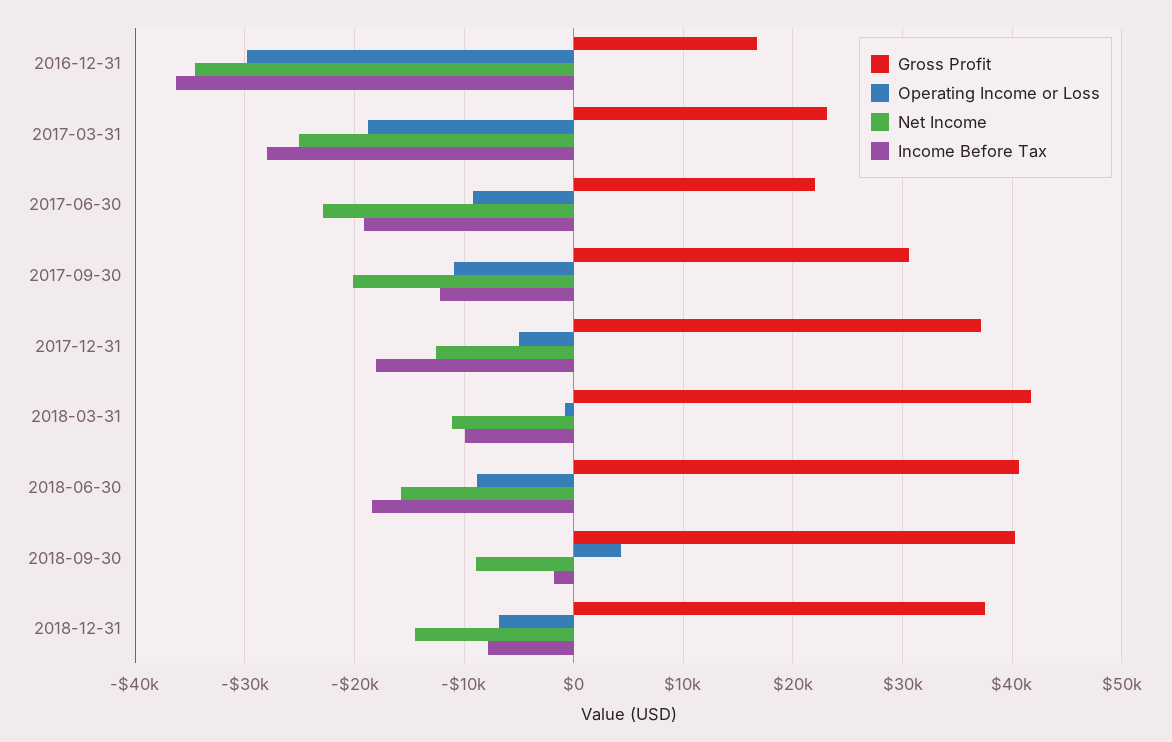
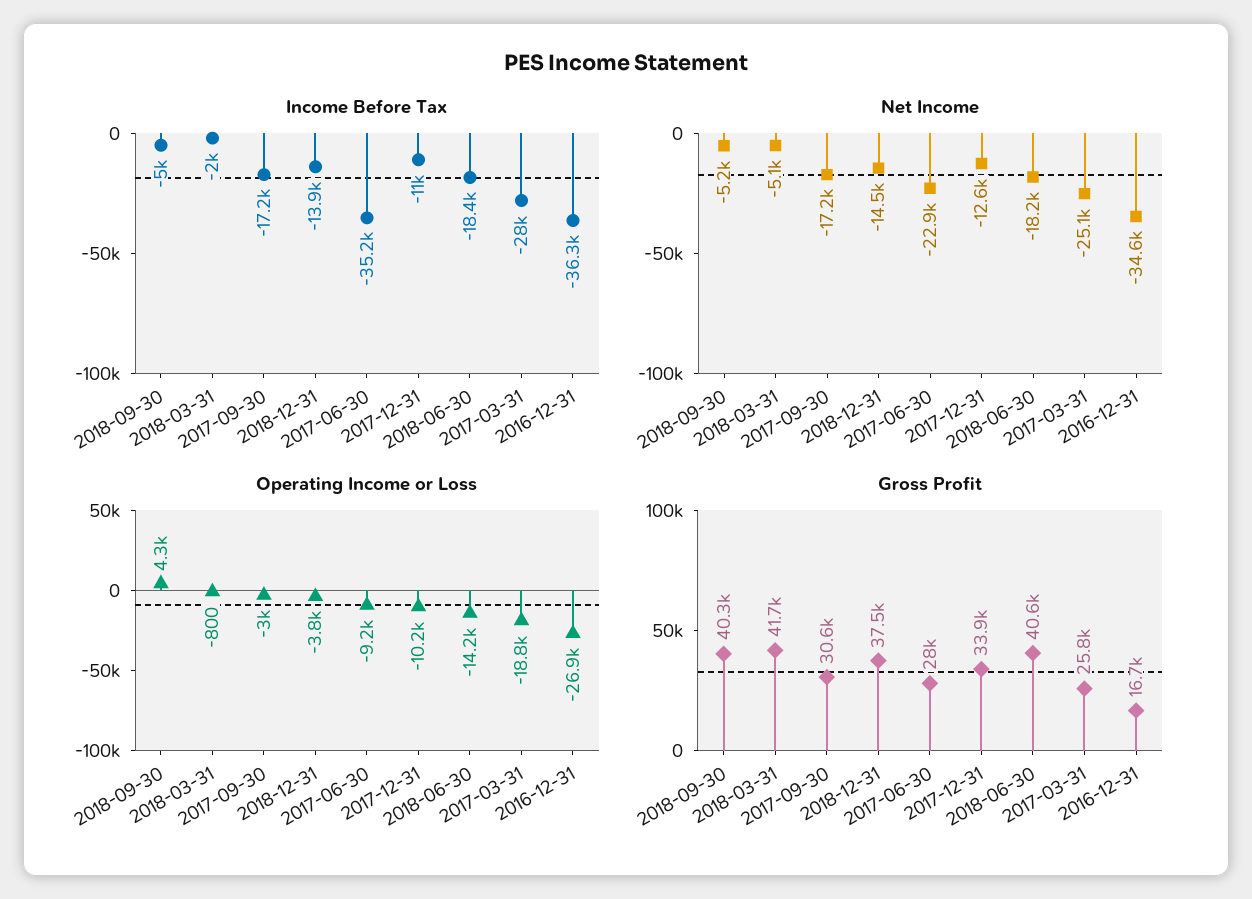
Operating Income or Loss, 2016-12-31: -30000 -> -26900
Gross Profit, 2017-03-31: 23000 -> 25800
Gross Profit, 2017-06-30: 22000 -> 28000
Income Before Tax, 2017-06-30: -19000 -> -35200
Operating Income or Loss, 2017-09-30: -11000 -> -3000
Net Income, 2017-09-30: -20000 -> -17200
Income Before Tax, 2017-09-30: -12000 -> -17200
Gross Profit, 2017-12-31: 37000 -> 33900
Operating Income or Loss, 2017-12-31: -5000 -> -10200
Income Before Tax, 2017-12-31: -18000 -> -11000
Net Income, 2018-03-31: -11000 -> -5100
Income Before Tax, 2018-03-31: -10000 -> -2000
Operating Income or Loss, 2018-06-30: -9000 -> -14200
Net Income, 2018-06-30: -16000 -> -18200
Net Income, 2018-09-30: -9000 -> -5200
Income Before Tax, 2018-09-30: -2000 -> -5000
Operating Income or Loss, 2018-12-31: -7000 -> -3800
Income Before Tax, 2018-12-31: -8000 -> -13900

